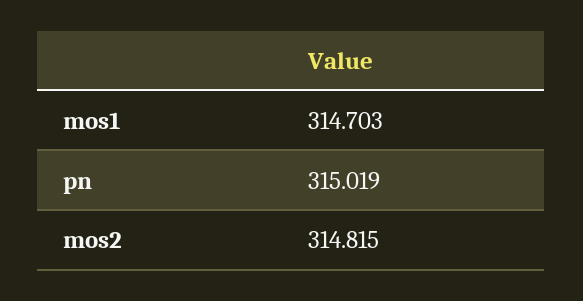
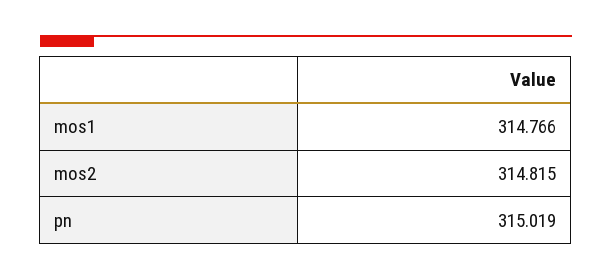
mos1: 314.703 -> 314.766

